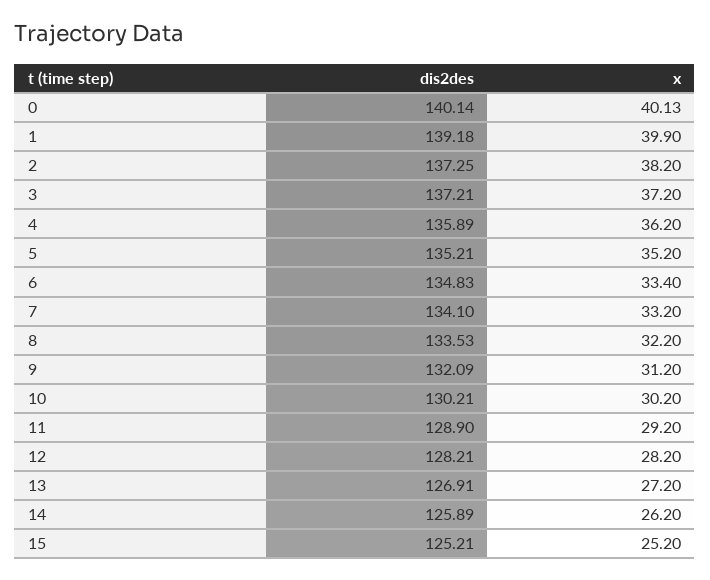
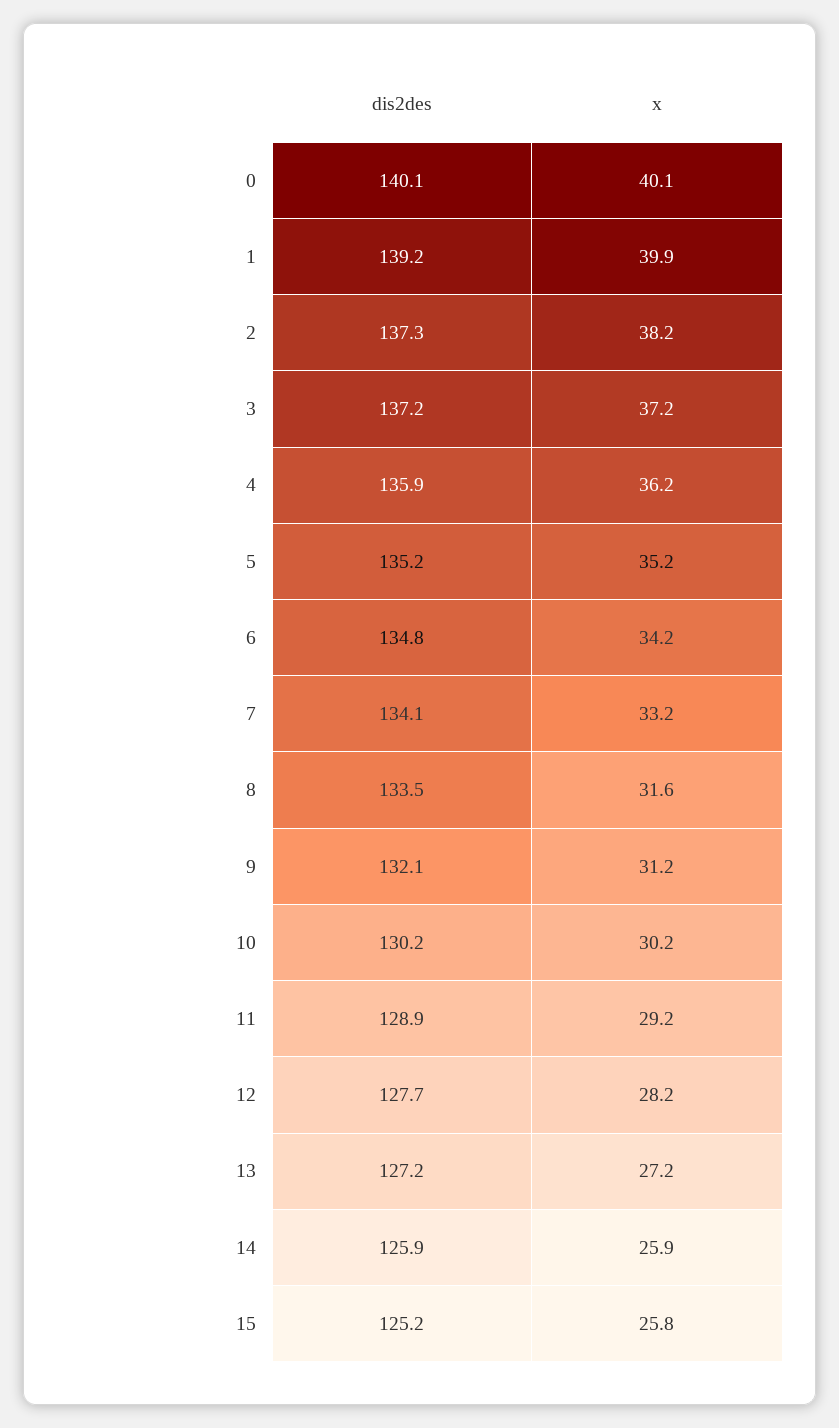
x, 6: 33.4 -> 34.2
x, 8: 32.2 -> 31.6
dis2des, 12: 128.21 -> 127.7
dis2des, 13: 126.91 -> 127.2
x, 14: 26.2 -> 25.9
x, 15: 25.2 -> 25.8

